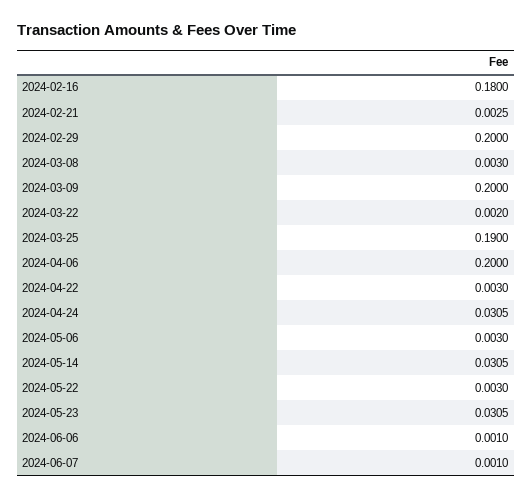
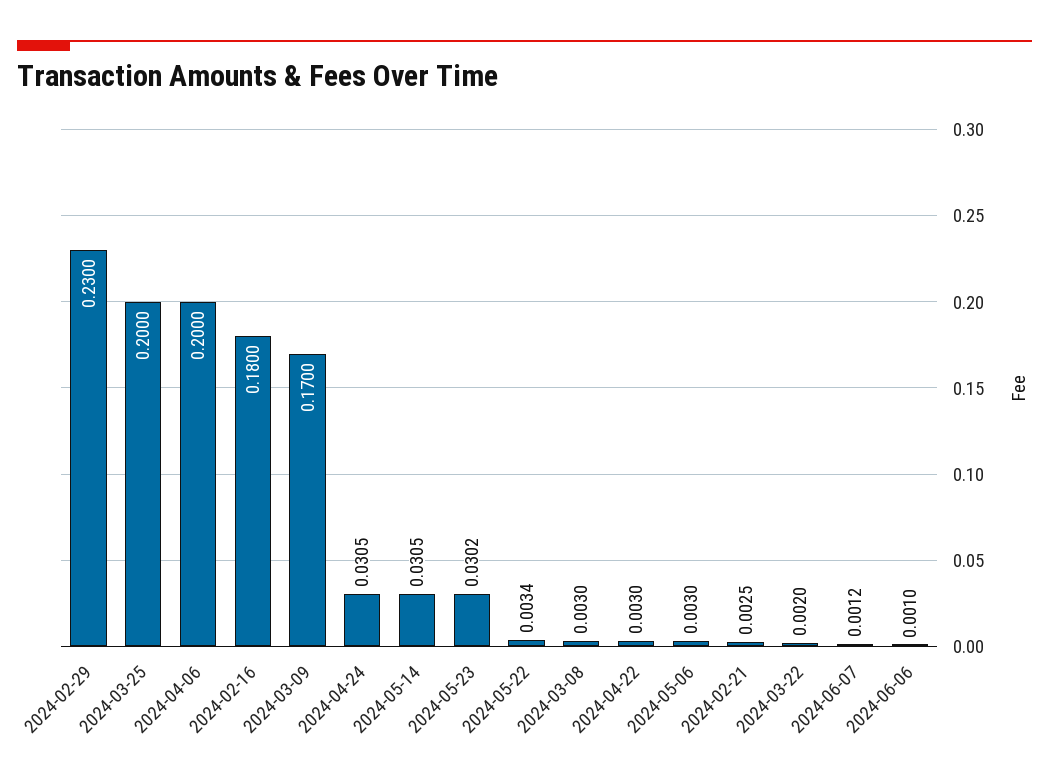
2024-02-29: 0.2 -> 0.23
2024-03-09: 0.2 -> 0.17
2024-03-25: 0.19 -> 0.2
2024-05-22: 0.003 -> 0.0034
2024-05-23: 0.0305 -> 0.0302
2024-06-07: 0.001 -> 0.0012

